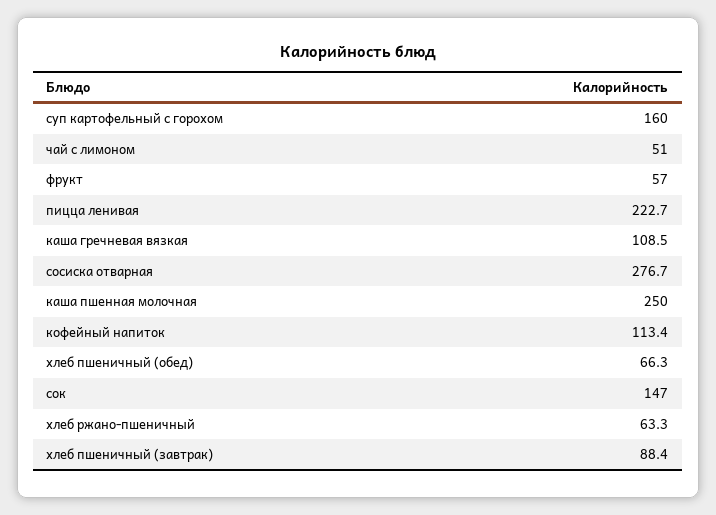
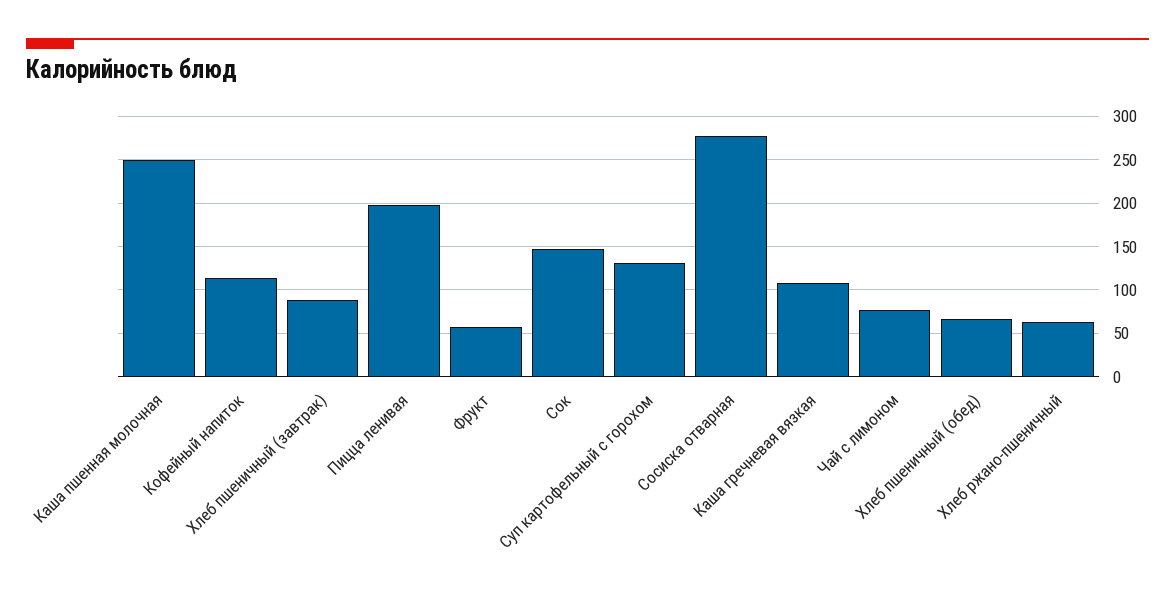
суп картофельный с горохом: 160 -> 130
чай с лимоном: 51 -> 80
пицца ленивая: 222.7 -> 200

